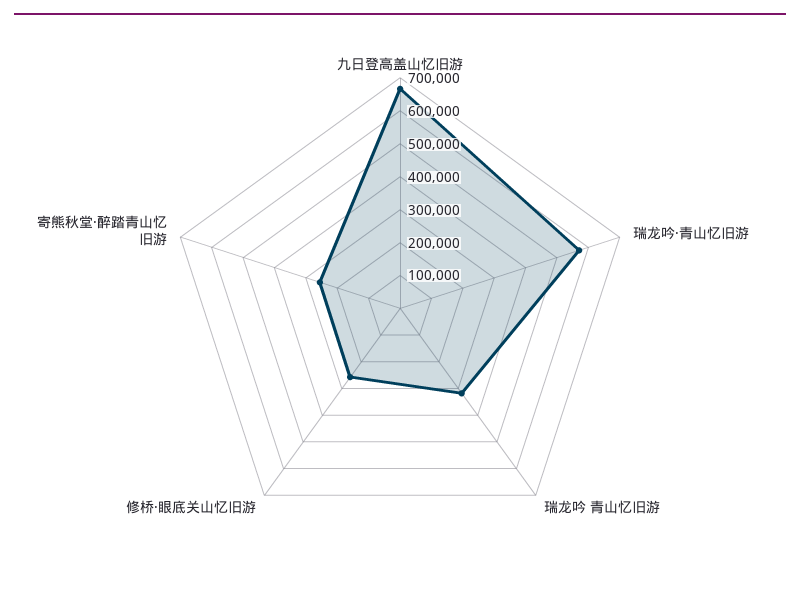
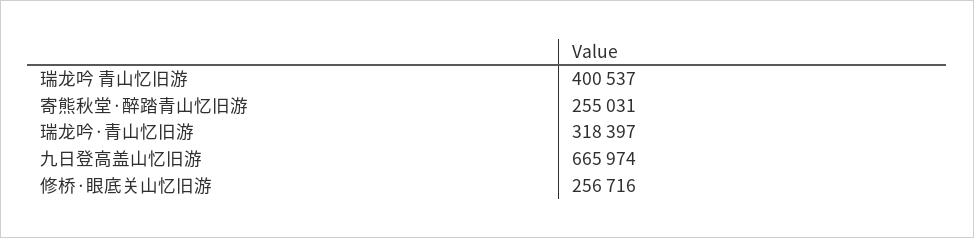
瑞龙吟·青山忆旧游: 575000 -> 318397
瑞龙吟 青山忆旧游: 325000 -> 400537

